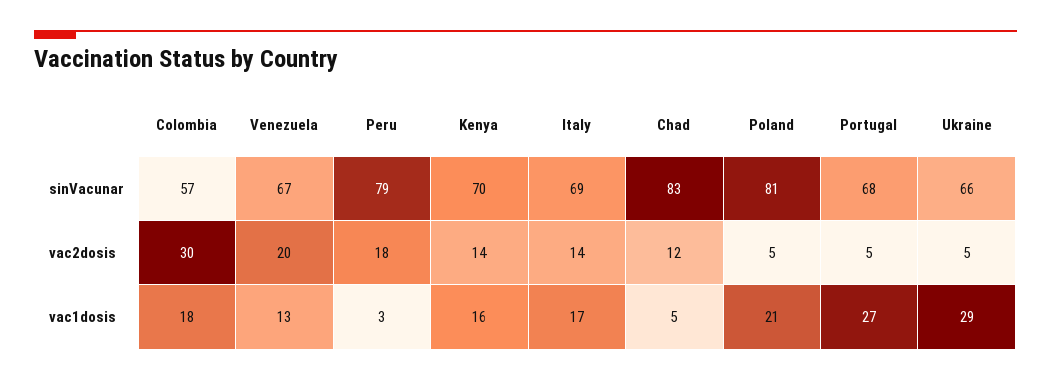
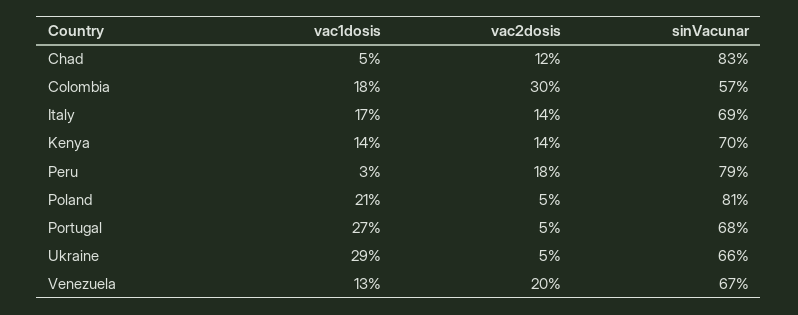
Kenya, vac1dosis: 16 -> 14

